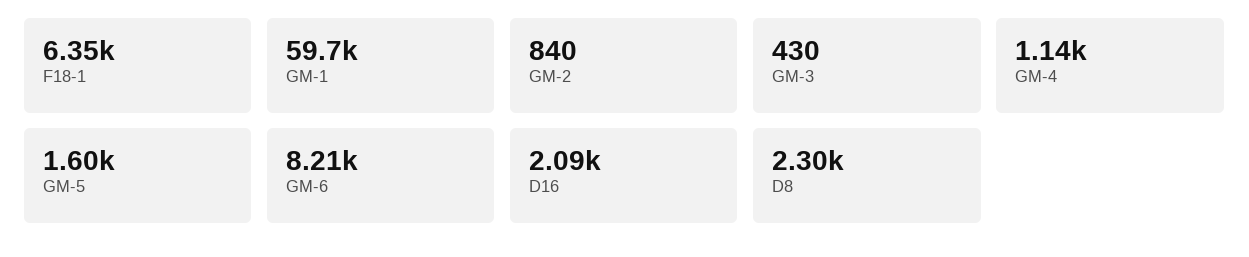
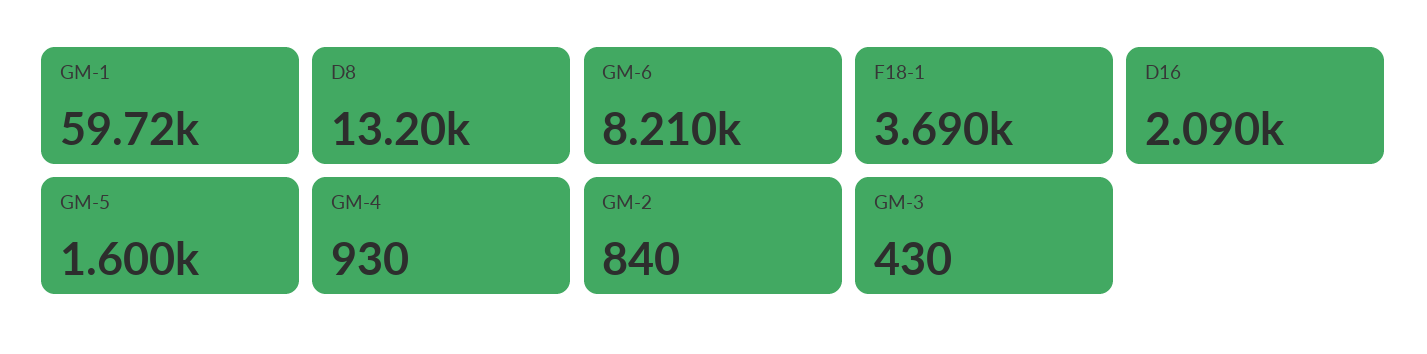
F18-1: 6350 -> 3690
GM-4: 1140 -> 930
D8: 2300 -> 13200

